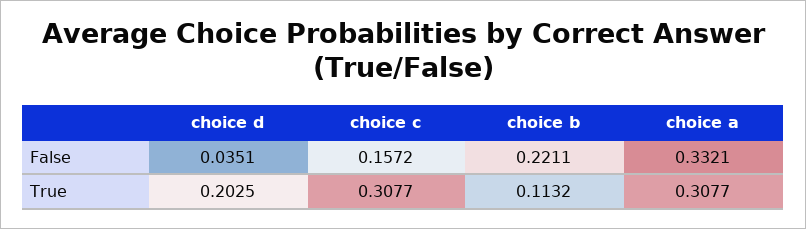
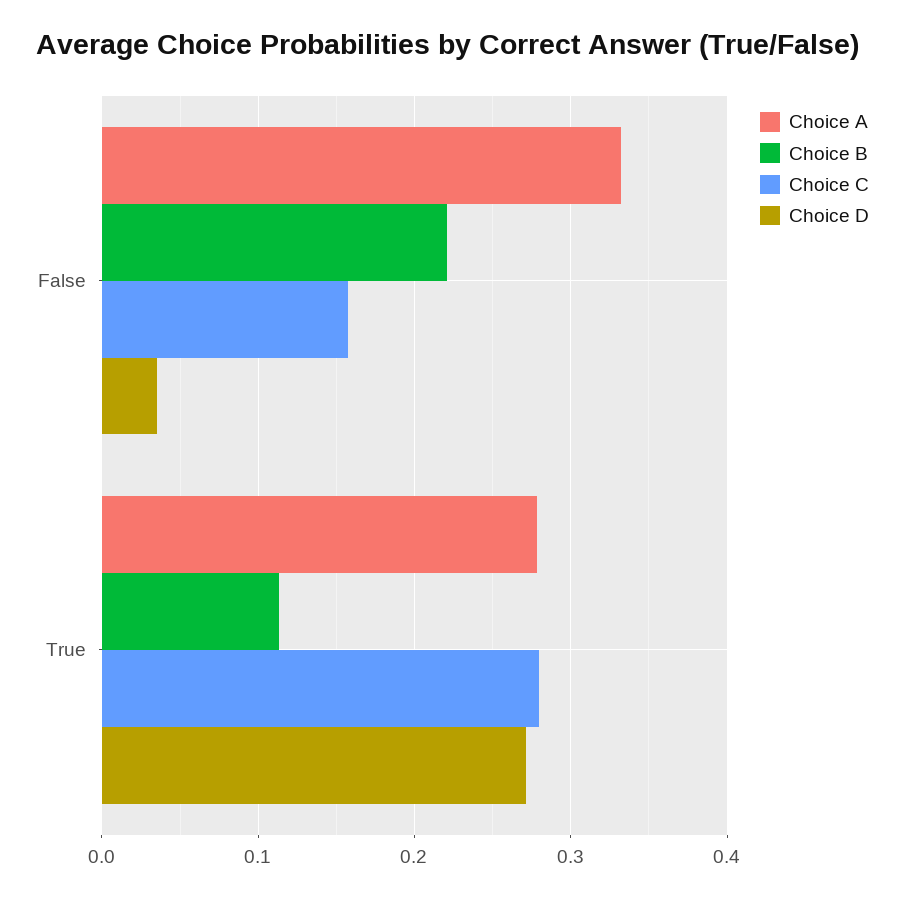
choice d, True: 0.2025 -> 0.27
choice c, True: 0.3077 -> 0.28
choice a, True: 0.3077 -> 0.28

